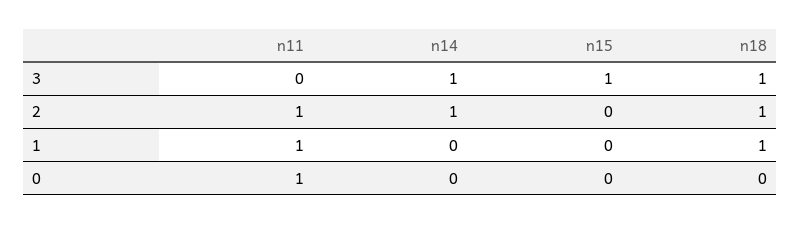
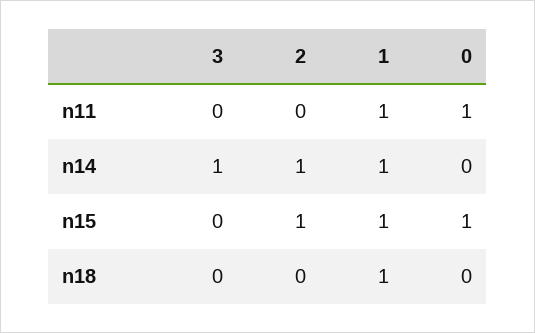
n15, 3: 1 -> 0
n18, 3: 1 -> 0
n11, 2: 1 -> 0
n15, 2: 0 -> 1
n18, 2: 1 -> 0
n14, 1: 0 -> 1
n15, 1: 0 -> 1
n15, 0: 0 -> 1

